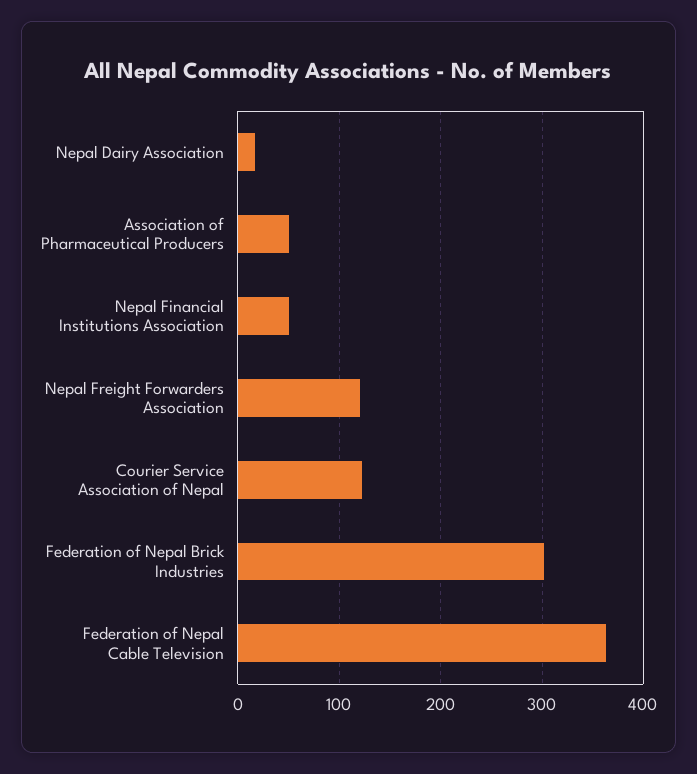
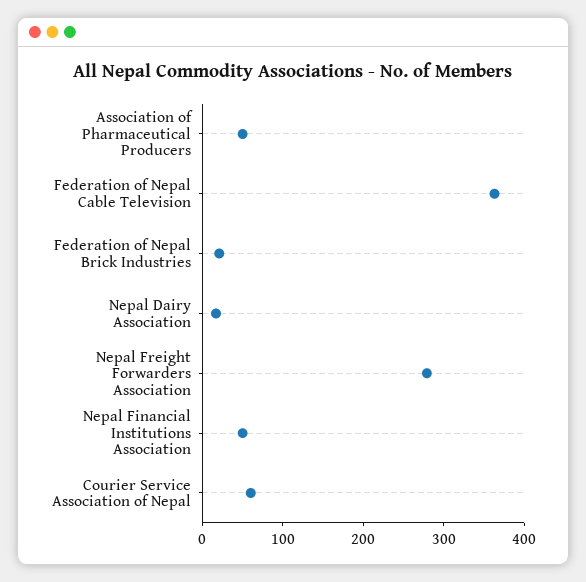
Nepal Freight Forwarders Association: 120 -> 280
Courier Service Association of Nepal: 120 -> 60
Federation of Nepal Brick Industries: 300 -> 20

